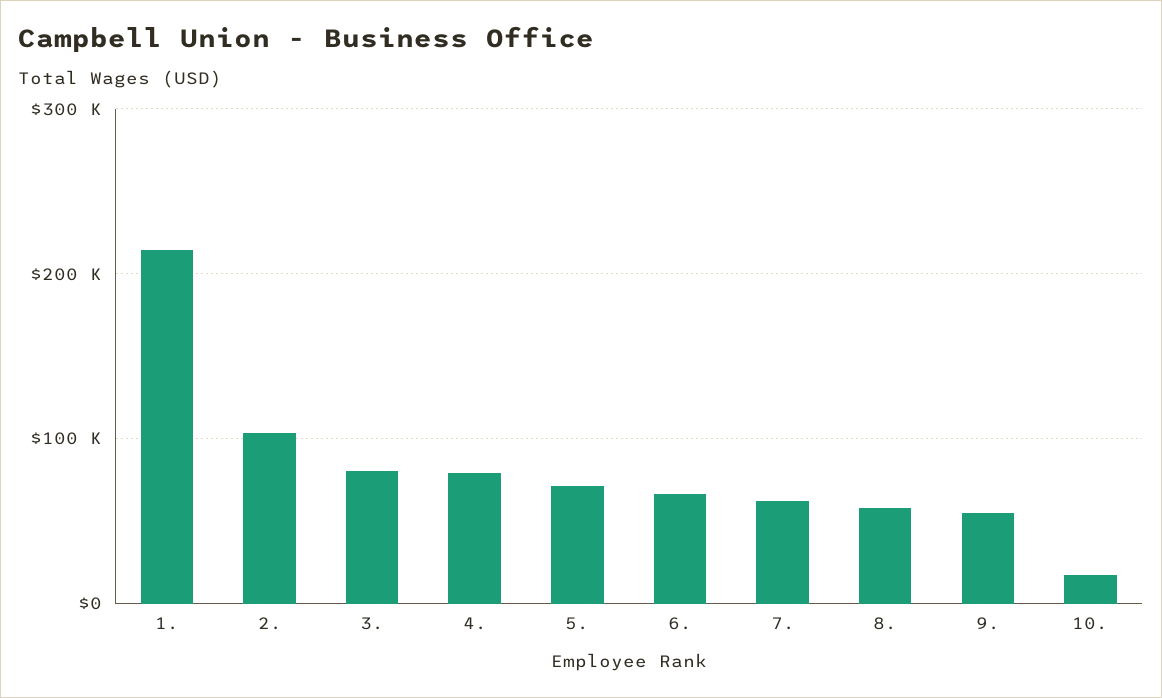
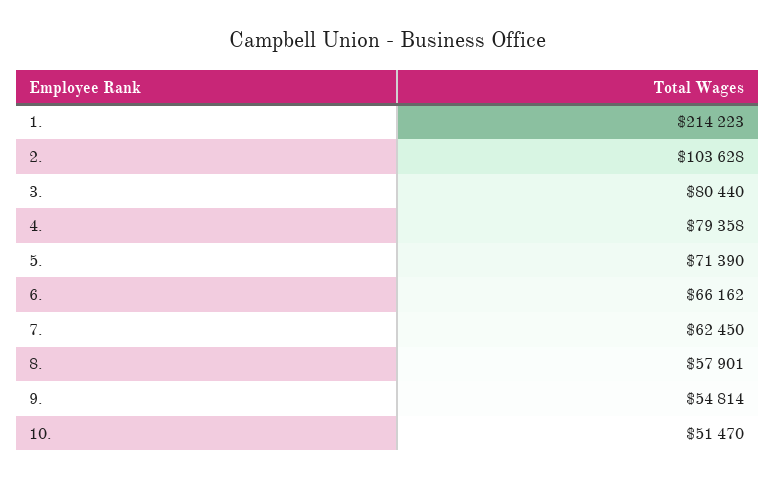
10.: 20000 -> 51470

